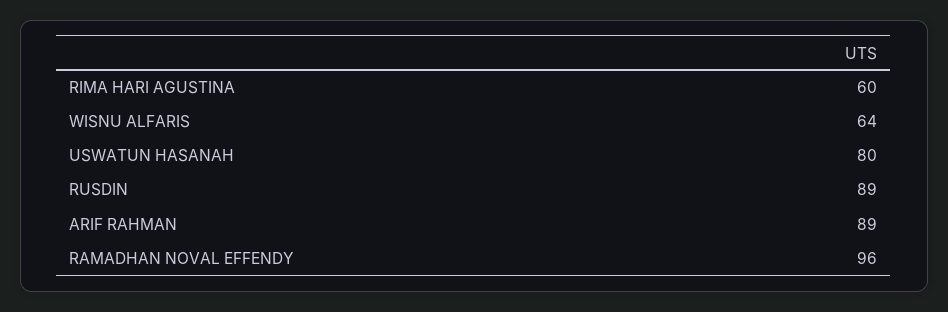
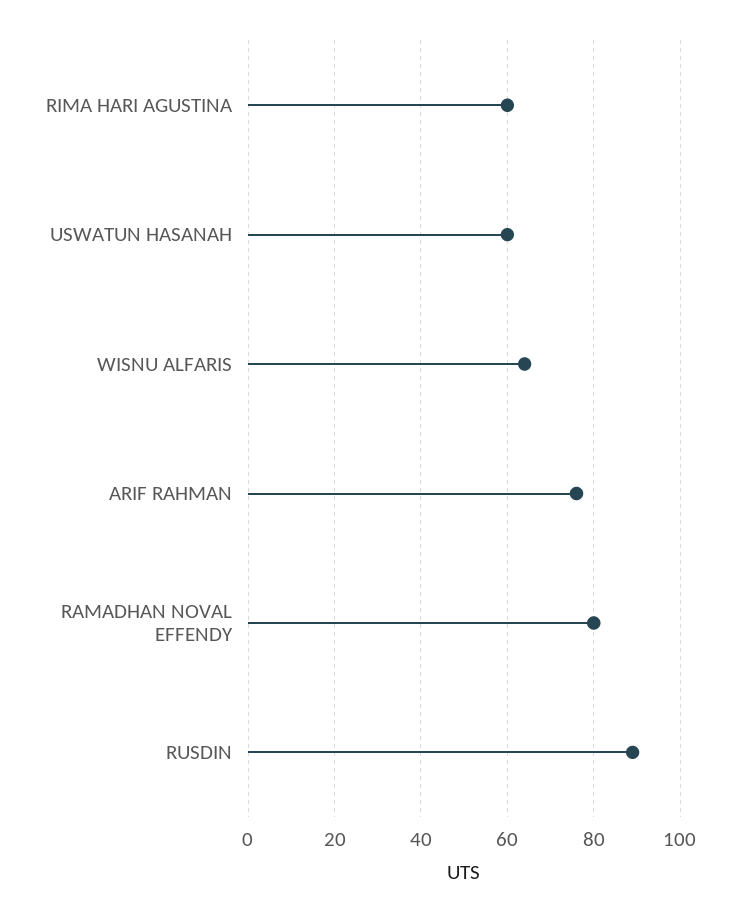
USWATUN HASANAH: 80 -> 60
ARIF RAHMAN: 89 -> 75
RAMADHAN NOVAL EFFENDY: 96 -> 80

